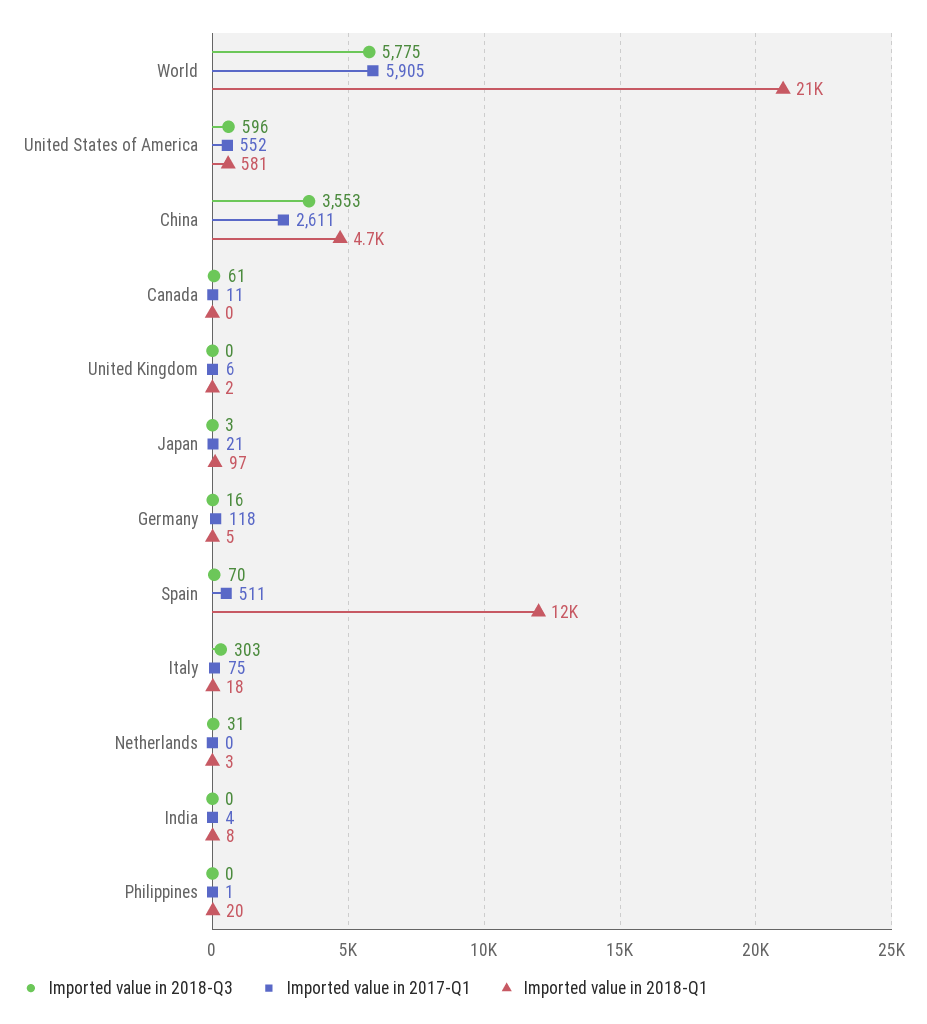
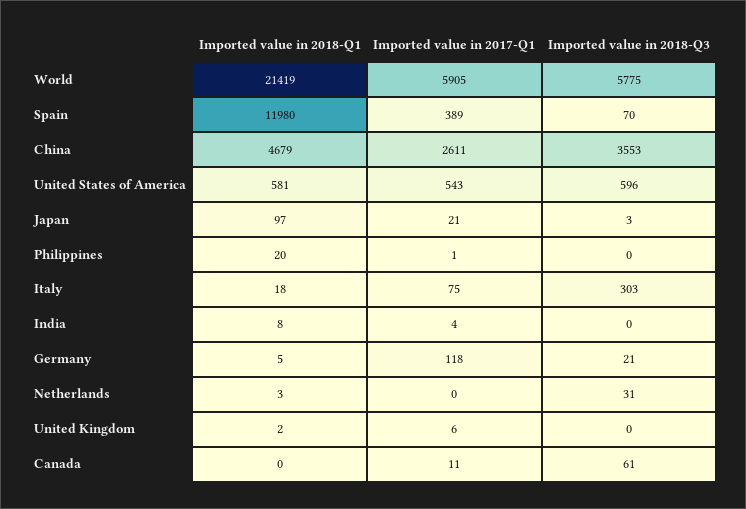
Imported value in 2017-Q1, United States of America: 552 -> 543
Imported value in 2018-Q3, Germany: 16 -> 21
Imported value in 2017-Q1, Spain: 511 -> 389

